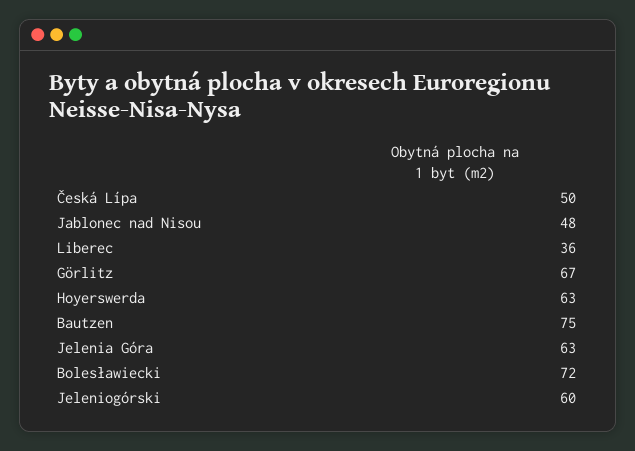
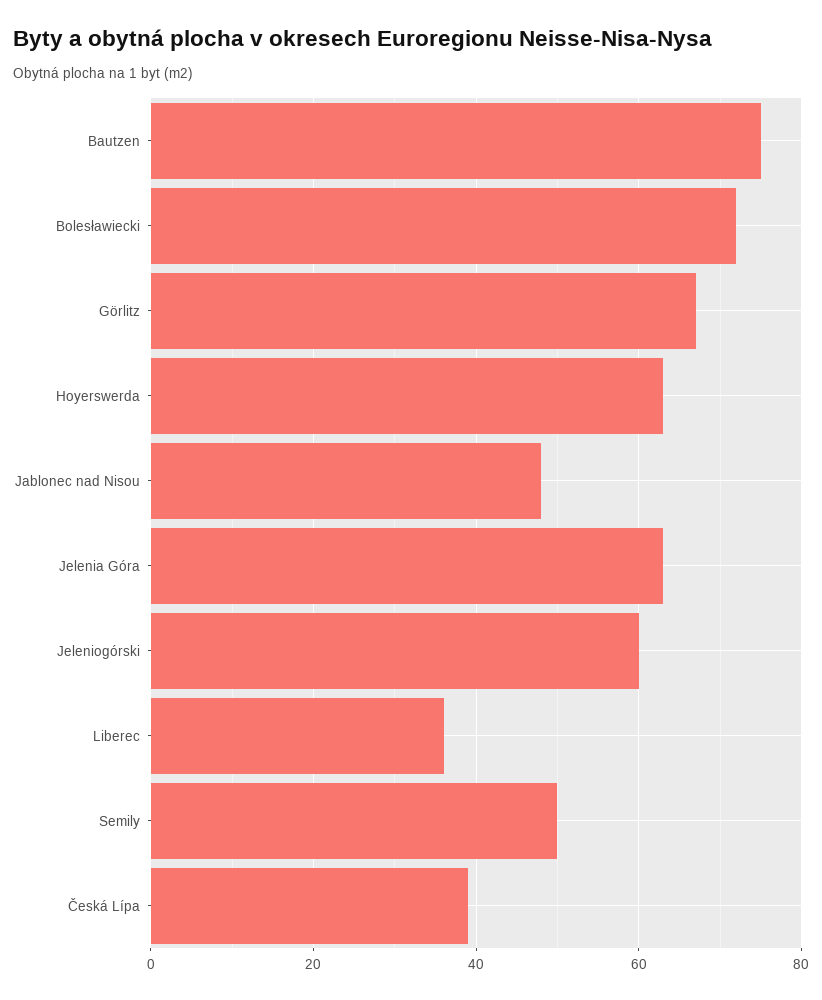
Česká Lípa: 50 -> 40
Semily: none -> 50

